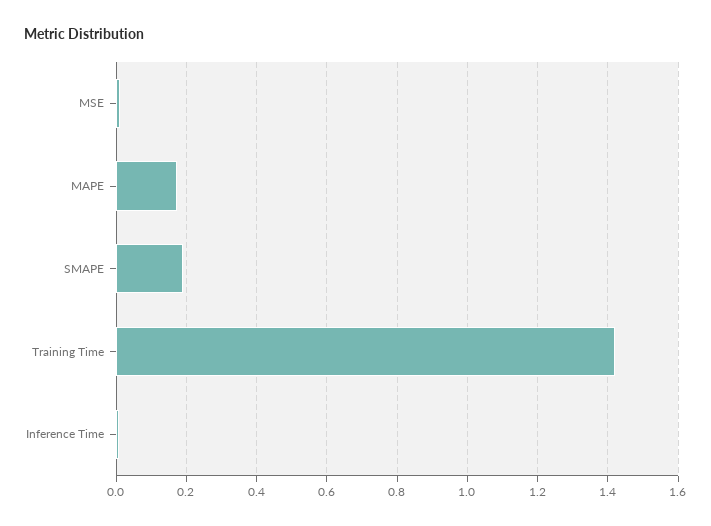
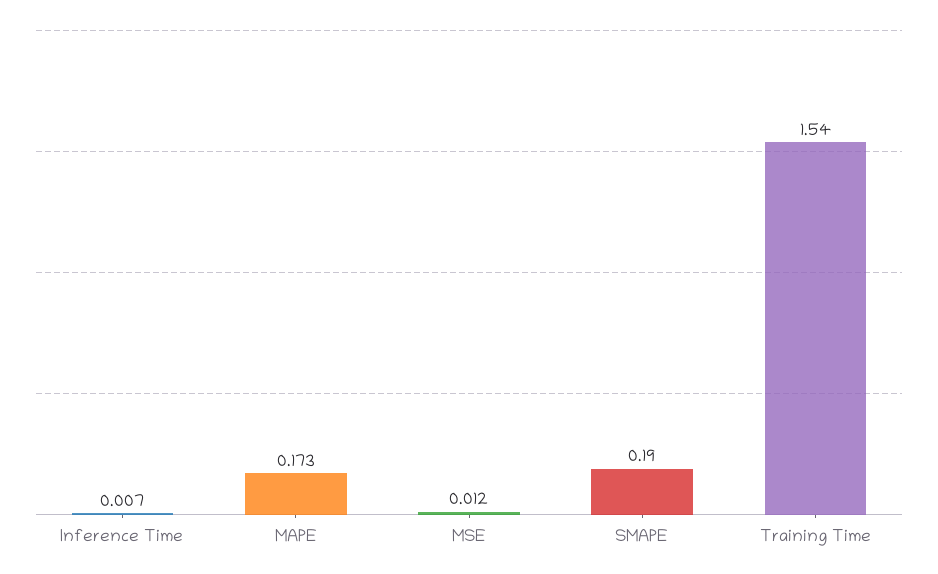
Training Time: 1.42 -> 1.54

